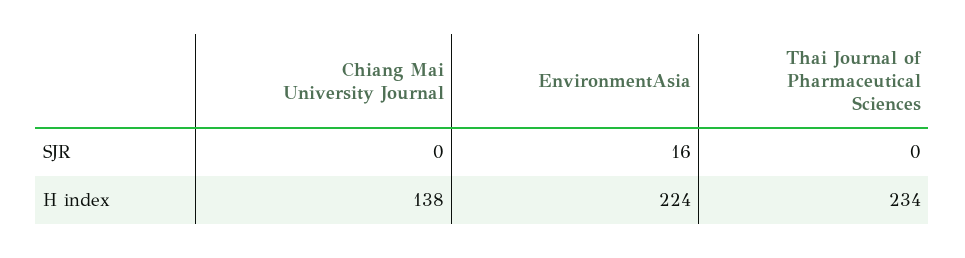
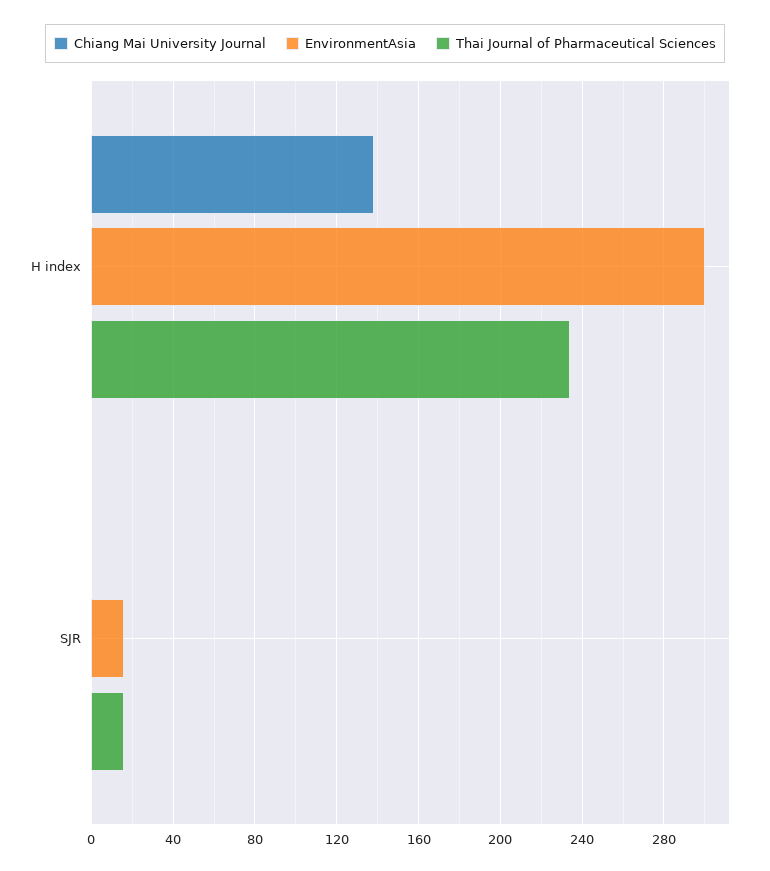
Thai Journal of Pharmaceutical Sciences, SJR: 0 -> 15
EnvironmentAsia, H index: 224 -> 300

